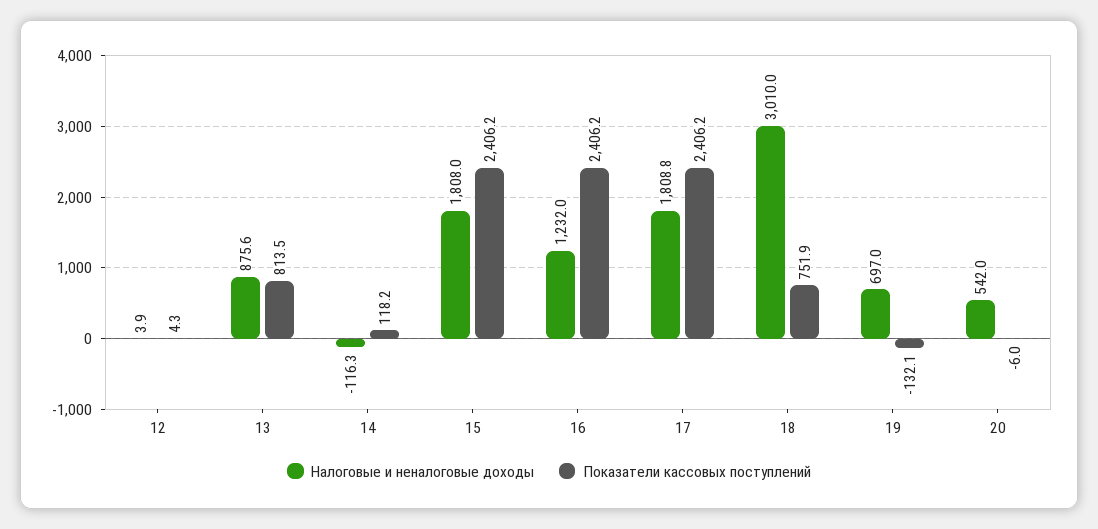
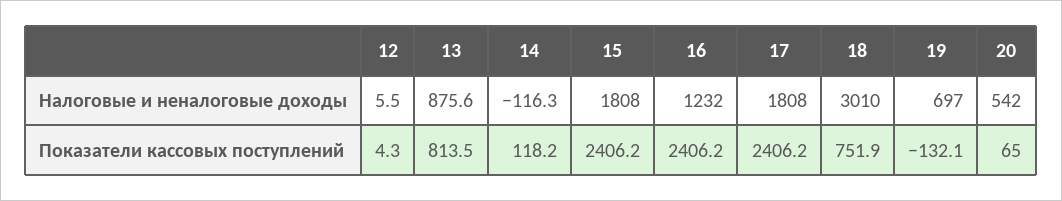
Налоговые и неналоговые доходы, 12: 3.9 -> 5.5
Налоговые и неналоговые доходы, 17: 1808.8 -> 1808
Показатели кассовых поступлений, 20: -6 -> 65

